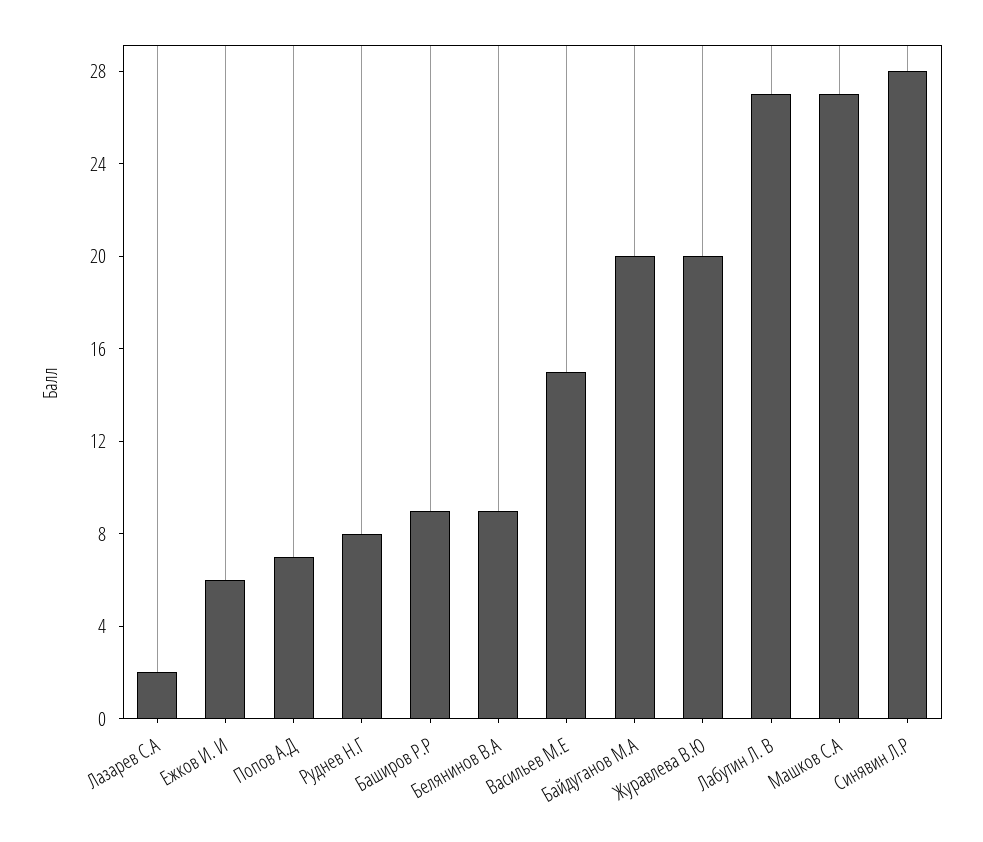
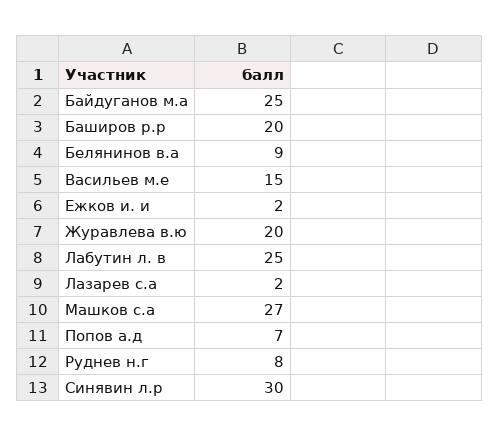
Ежков И. И: 6 -> 2
Баширов Р.Р: 9 -> 20
Байдуганов М.А: 20 -> 25
Лабутин Л. В: 27 -> 25
Синявин Л.Р: 28 -> 30

